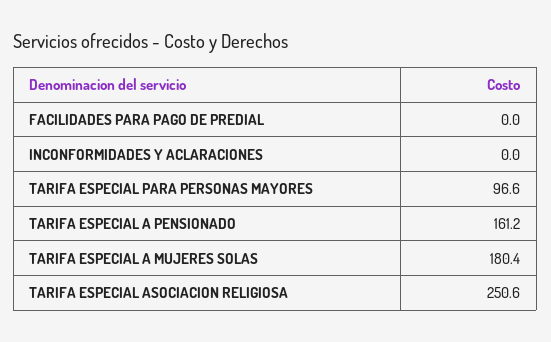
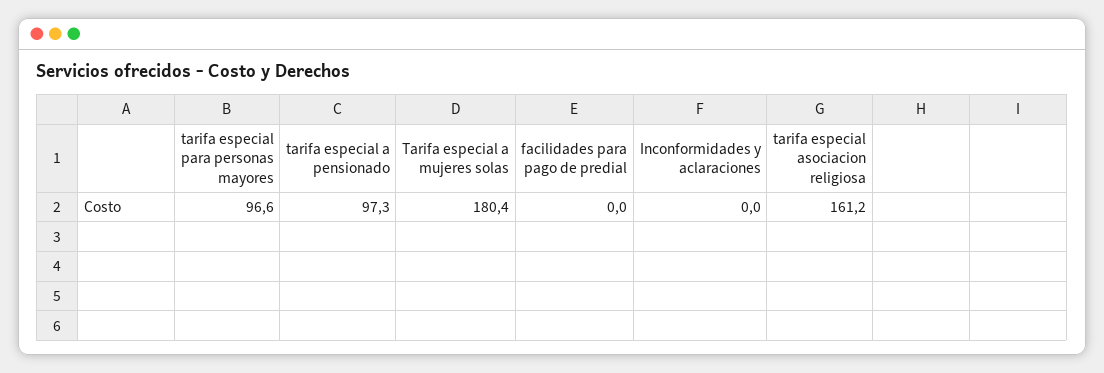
TARIFA ESPECIAL A PENSIONADO: 161.2 -> 97.3
TARIFA ESPECIAL ASOCIACION RELIGIOSA: 250.6 -> 161.2

